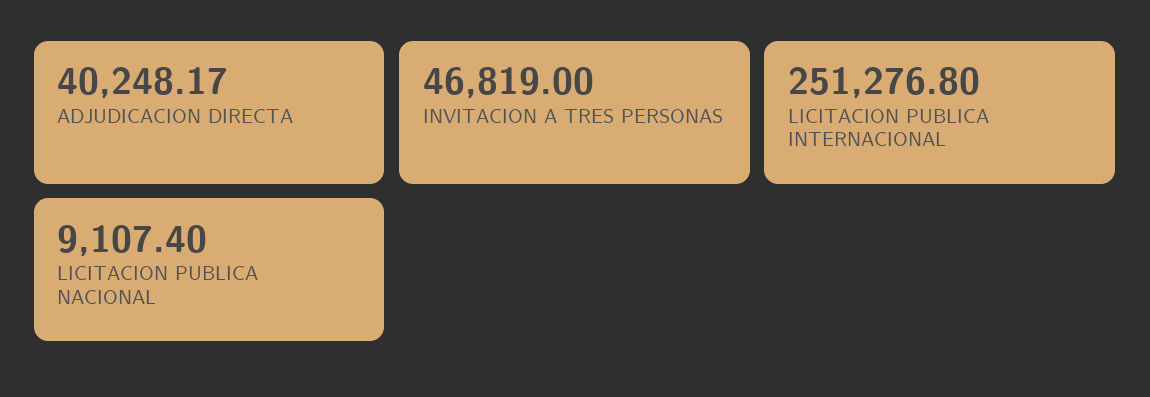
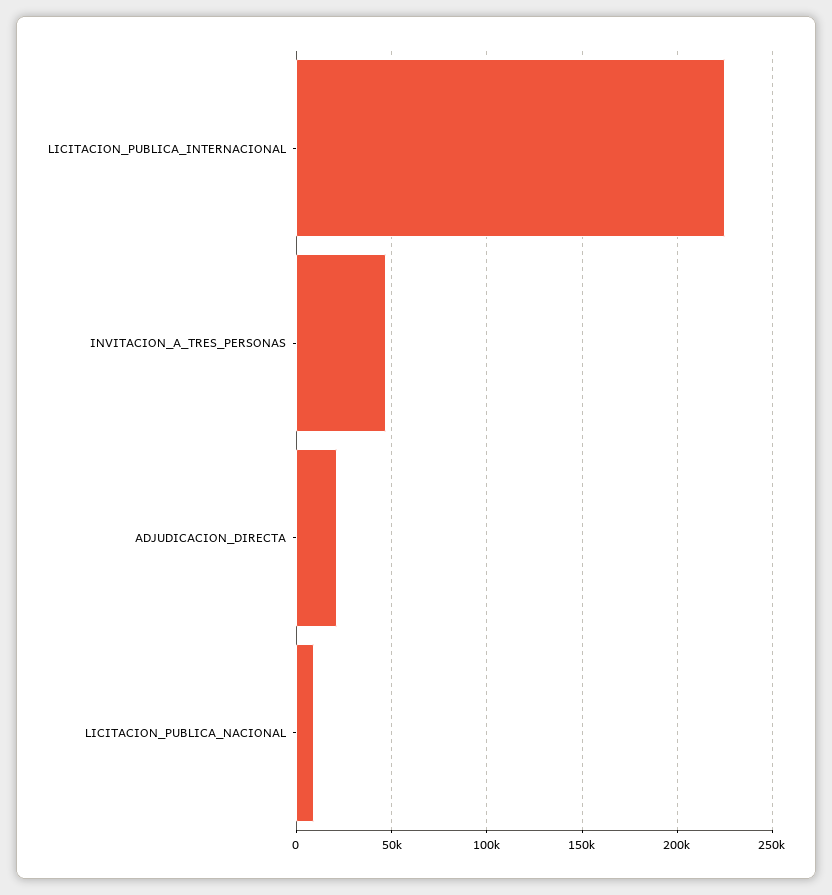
ADJUDICACION DIRECTA: 40248.17 -> 20000
LICITACION PUBLICA INTERNACIONAL: 251276.8 -> 225000

